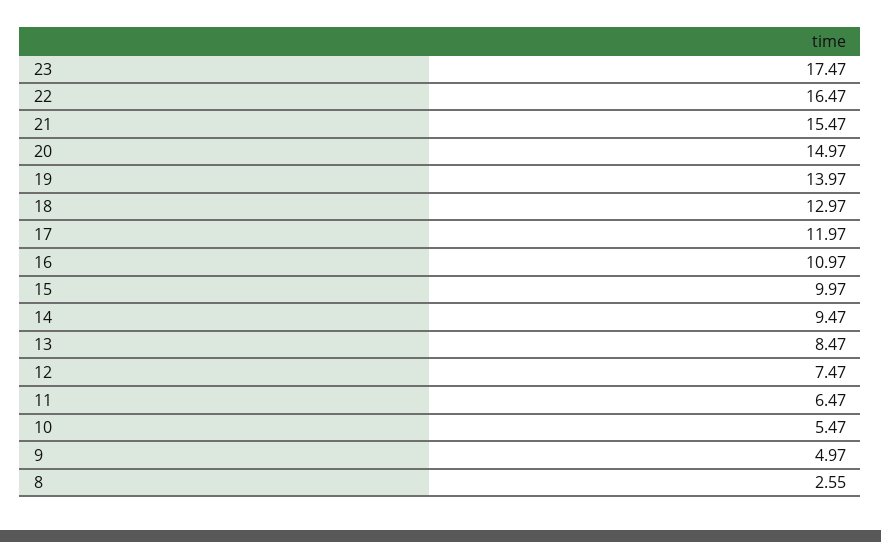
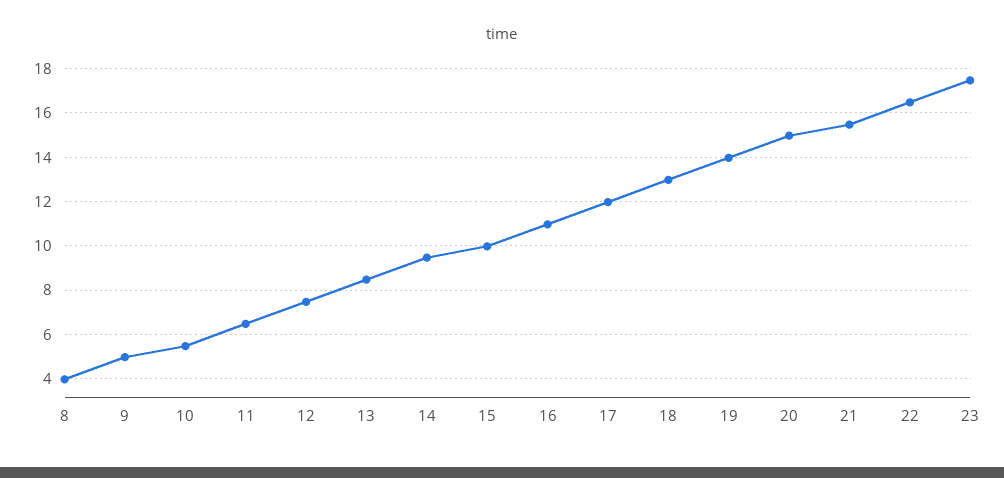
8: 2.55 -> 4

